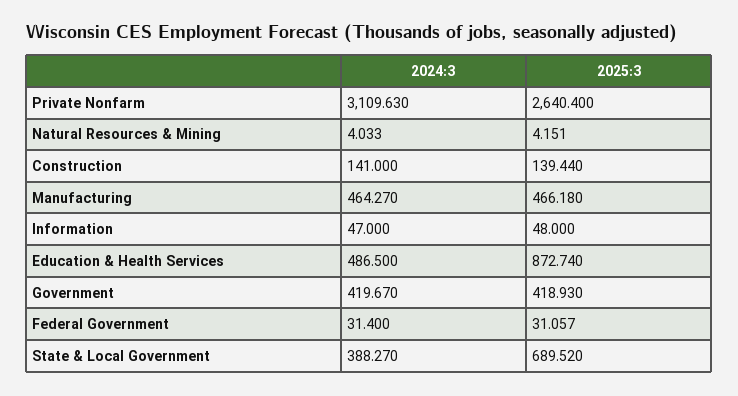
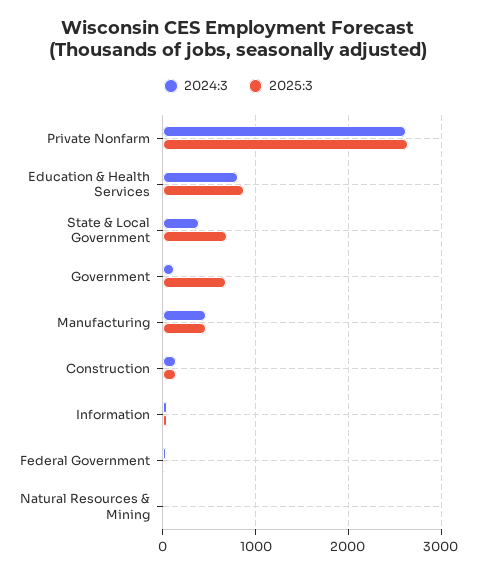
2024:3, Private Nonfarm: 3109.63 -> 2600
2024:3, Education & Health Services: 486.5 -> 800
2024:3, Government: 419.67 -> 100
2025:3, Government: 418.93 -> 700

